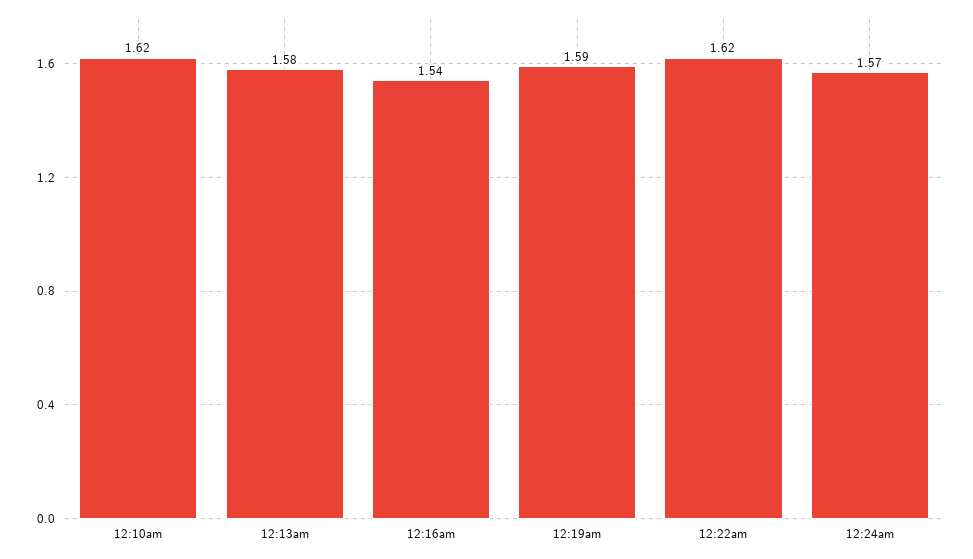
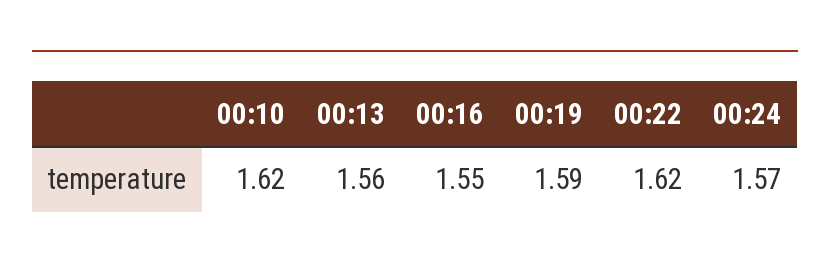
12:13am: 1.58 -> 1.56
12:16am: 1.54 -> 1.55

